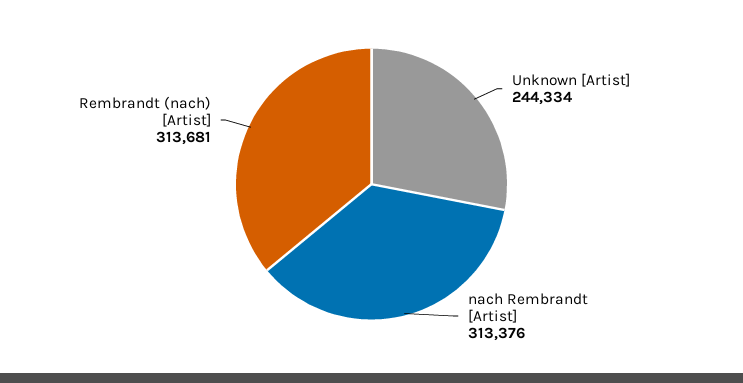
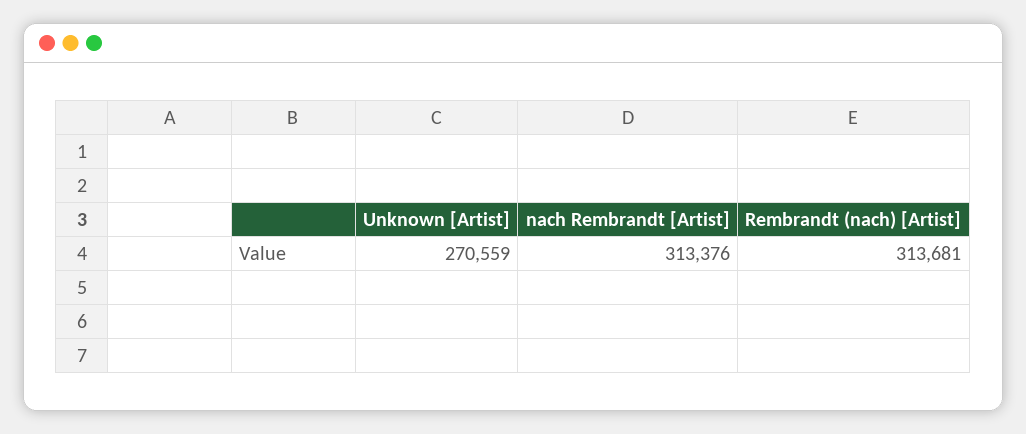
Unknown [Artist]: 244334 -> 270559

